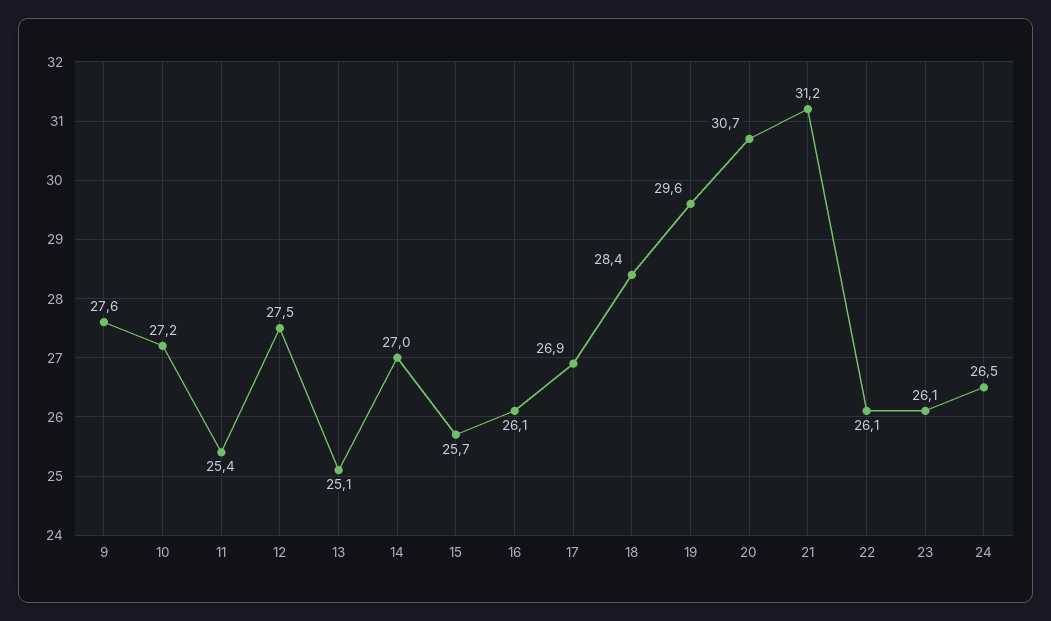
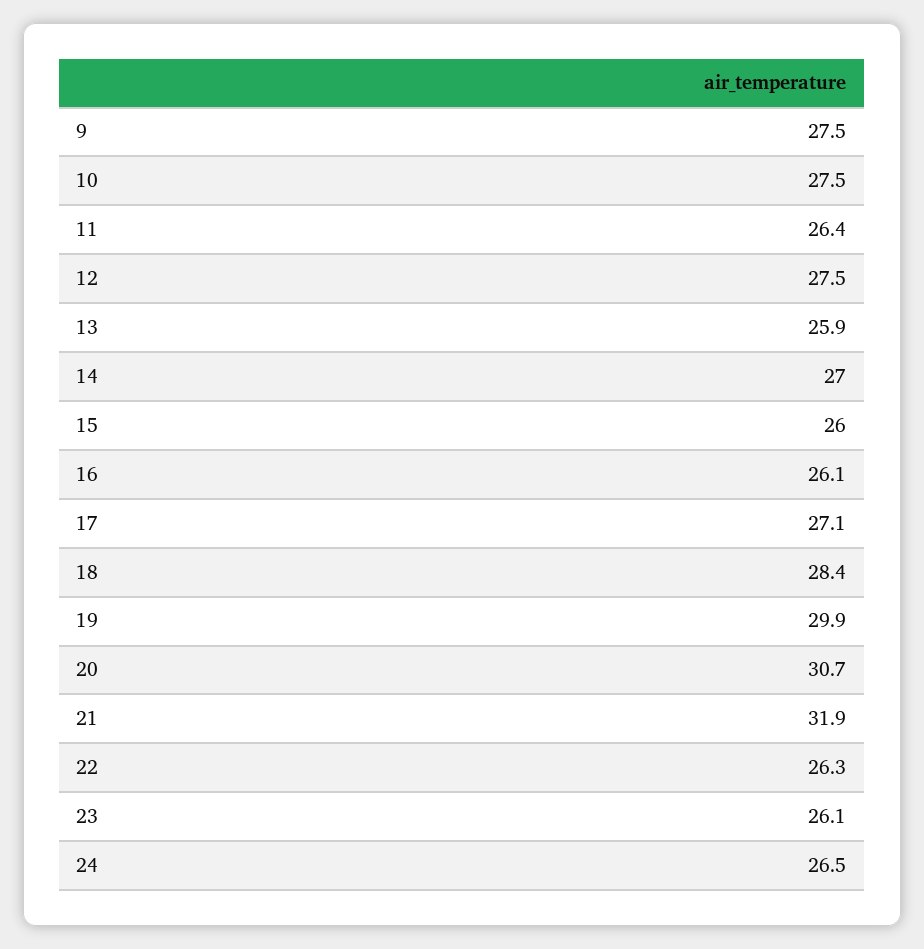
9: 27.6 -> 27.5
10: 27.2 -> 27.5
11: 25.4 -> 26.4
13: 25.1 -> 25.9
15: 25.7 -> 26
17: 26.9 -> 27.1
19: 29.6 -> 29.9
21: 31.2 -> 31.9
22: 26.1 -> 26.3

